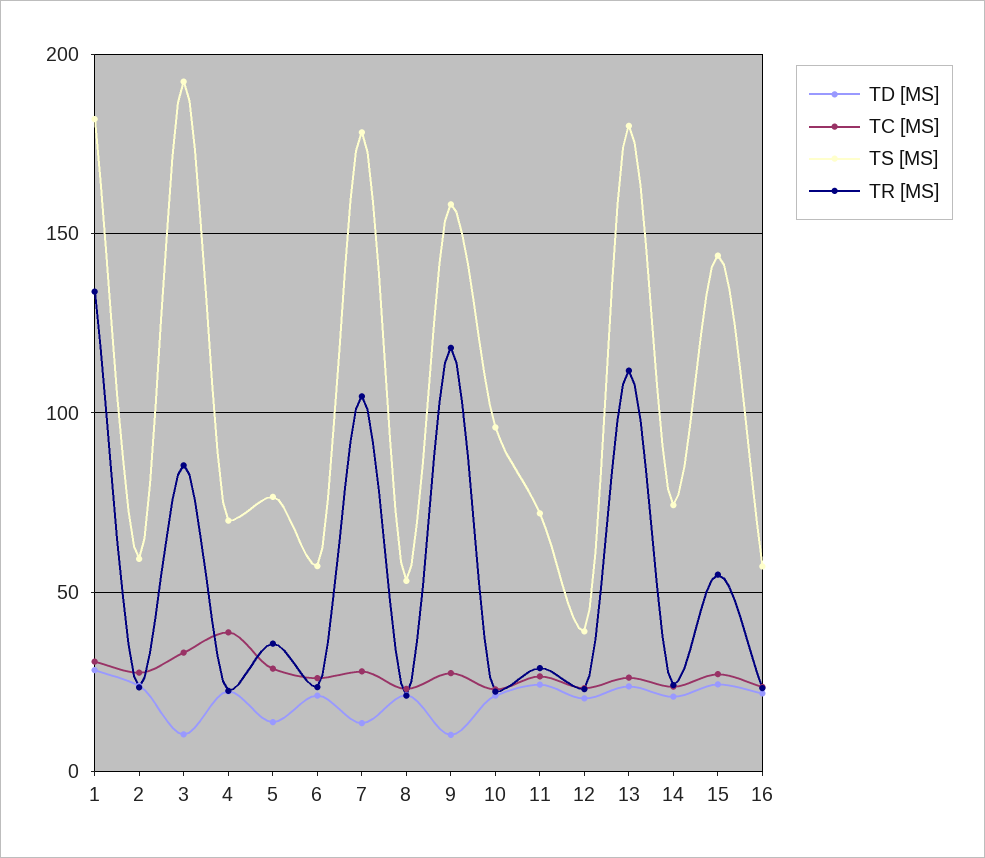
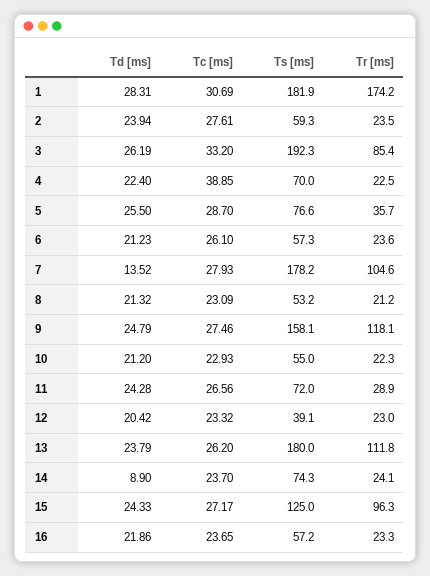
TR [MS], 1: 135 -> 174.2
TD [MS], 3: 10 -> 26.19
TD [MS], 5: 15 -> 25.5
TD [MS], 9: 10 -> 24.79
TS [MS], 10: 95 -> 55
TD [MS], 14: 20 -> 8.9
TS [MS], 15: 145 -> 125
TR [MS], 15: 55 -> 96.3

